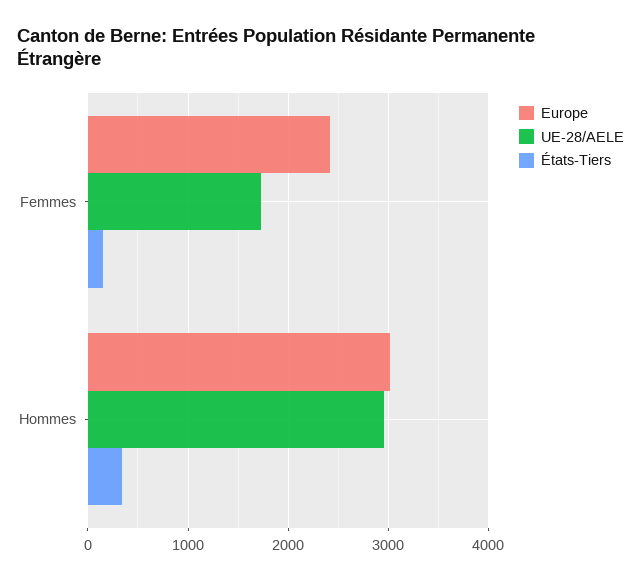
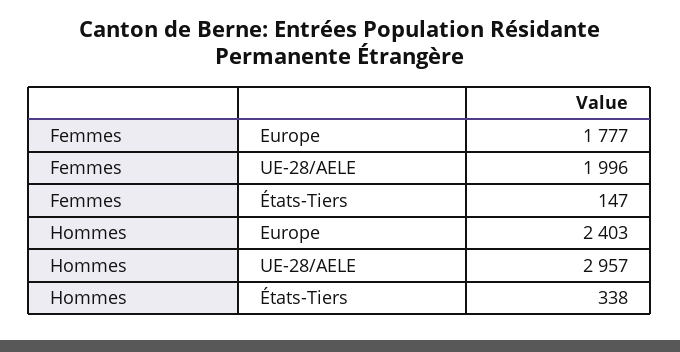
Europe, Femmes: 2400 -> 1777
UE-28/AELE, Femmes: 1700 -> 1996
Europe, Hommes: 3000 -> 2403

